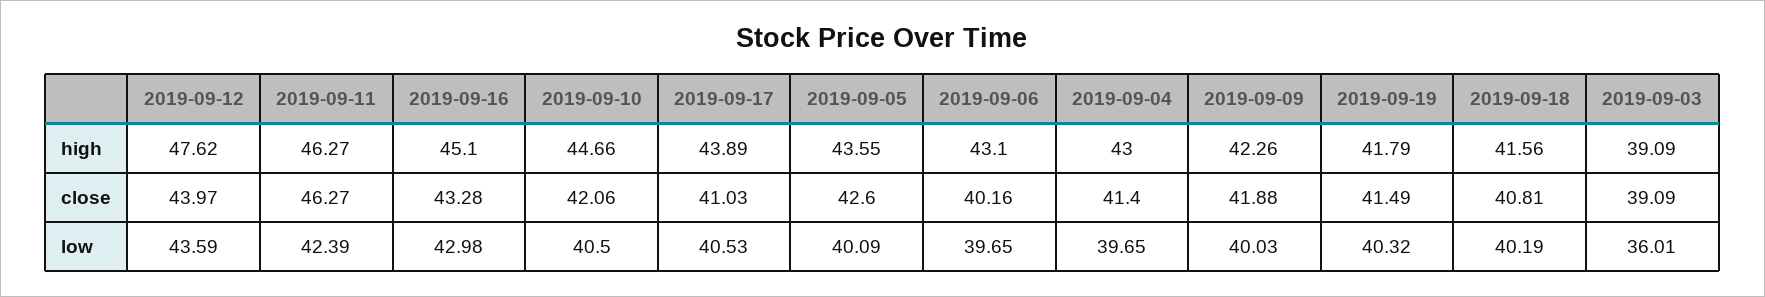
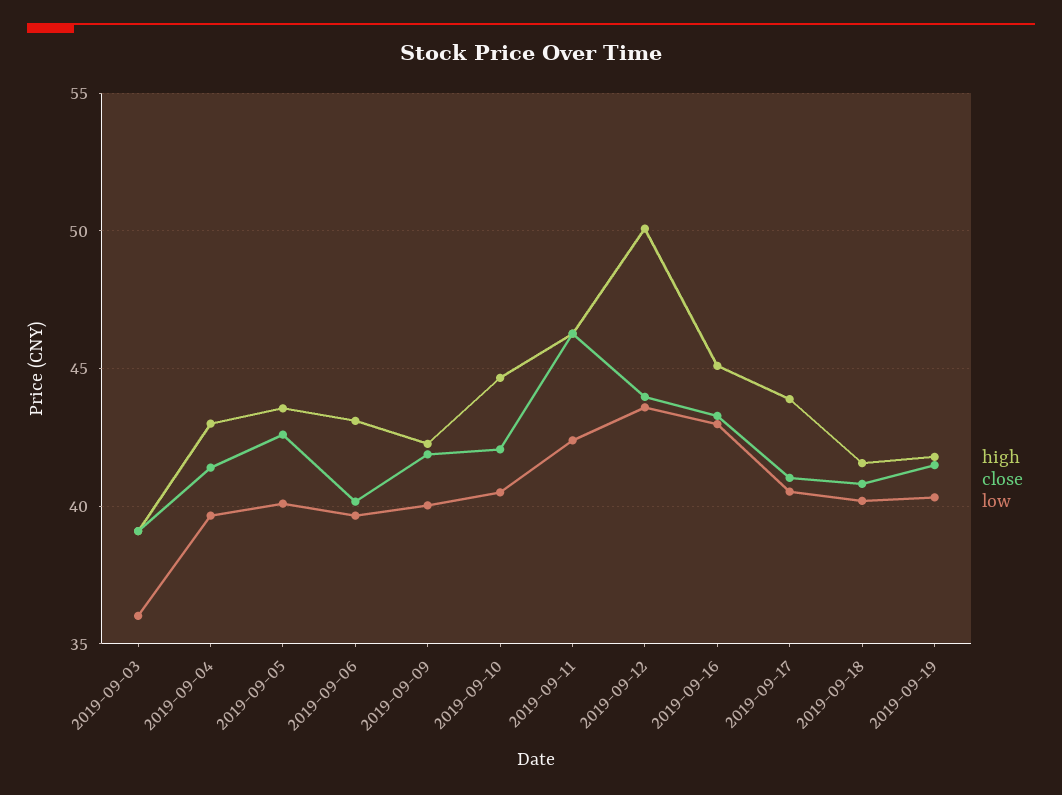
high, 2019-09-12: 47.62 -> 50

